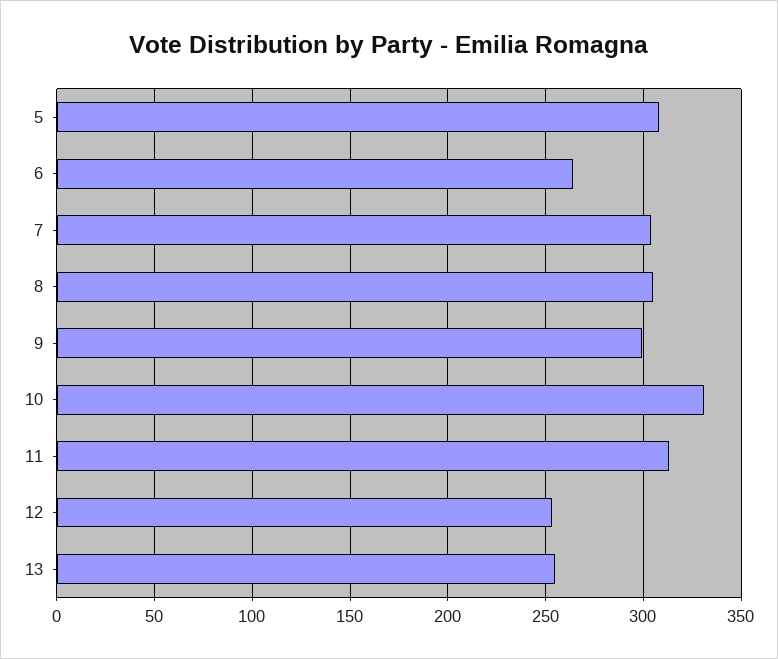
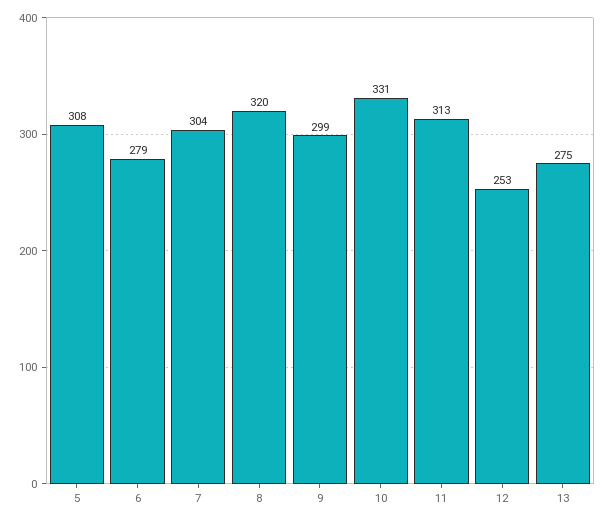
6: 265 -> 279
8: 305 -> 320
13: 255 -> 275

